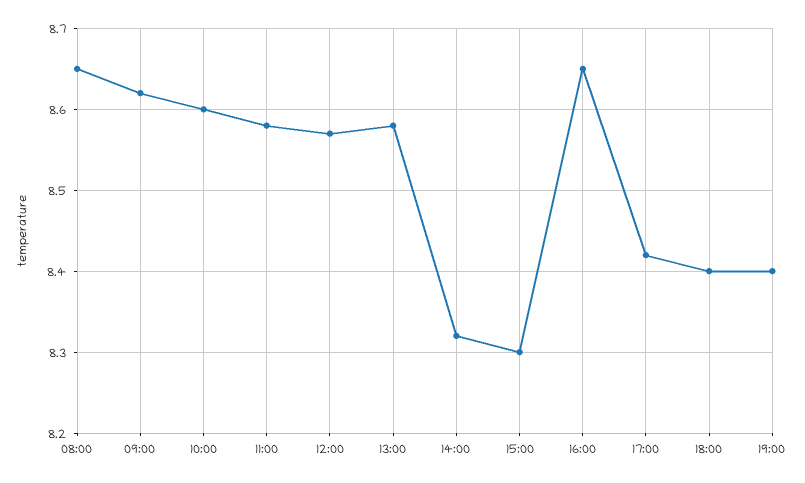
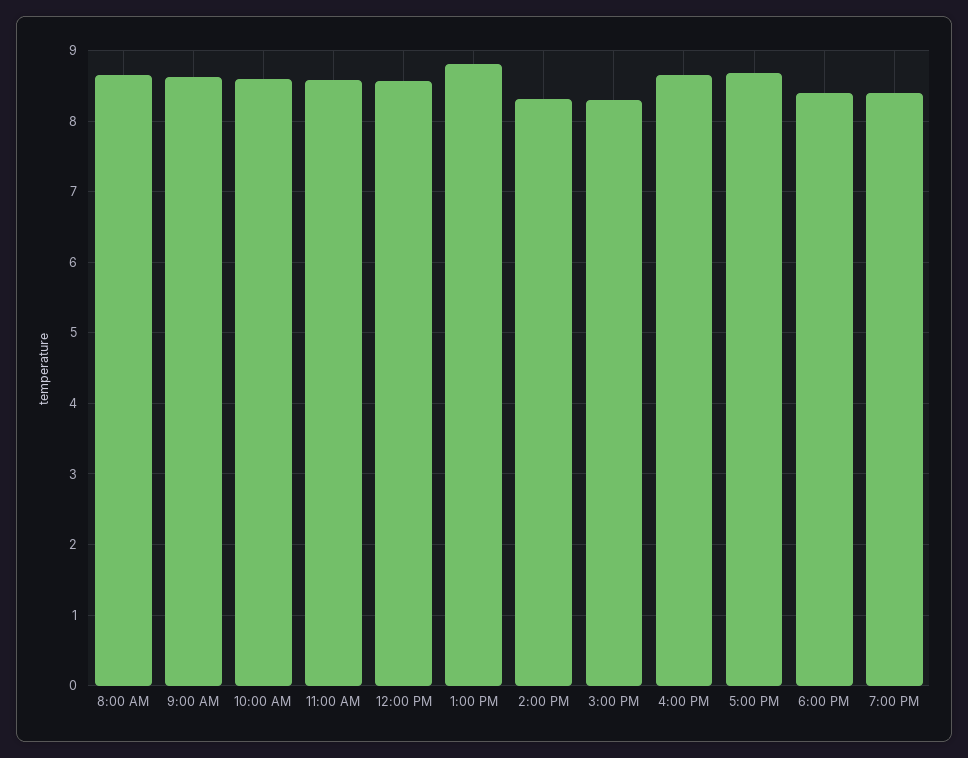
13:00: 8.58 -> 8.8
17:00: 8.42 -> 8.7

